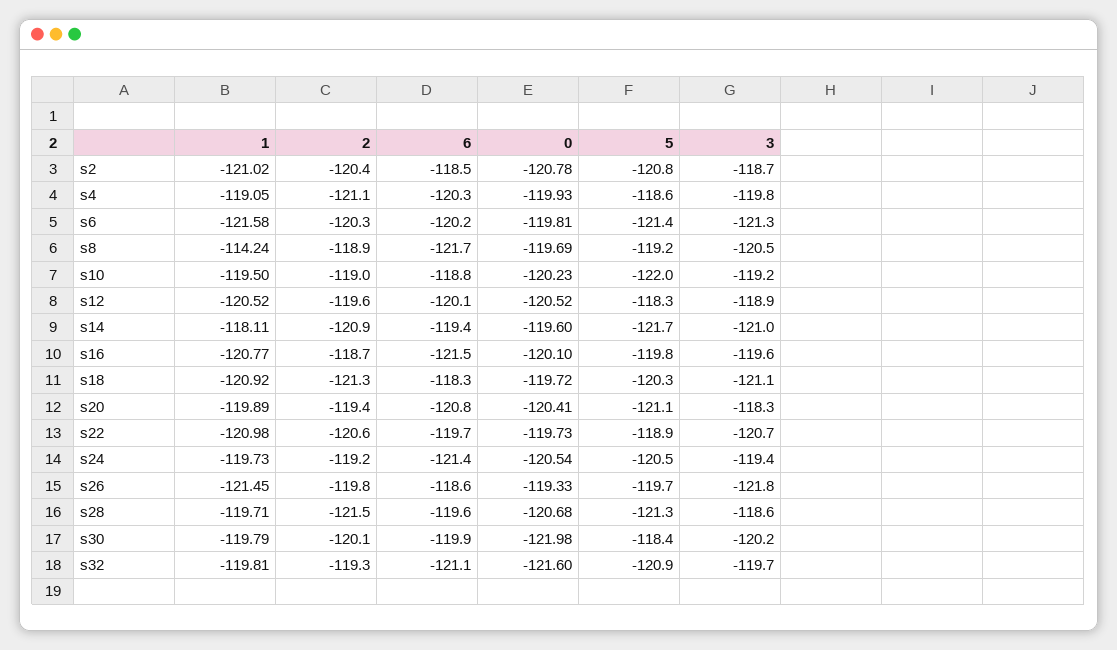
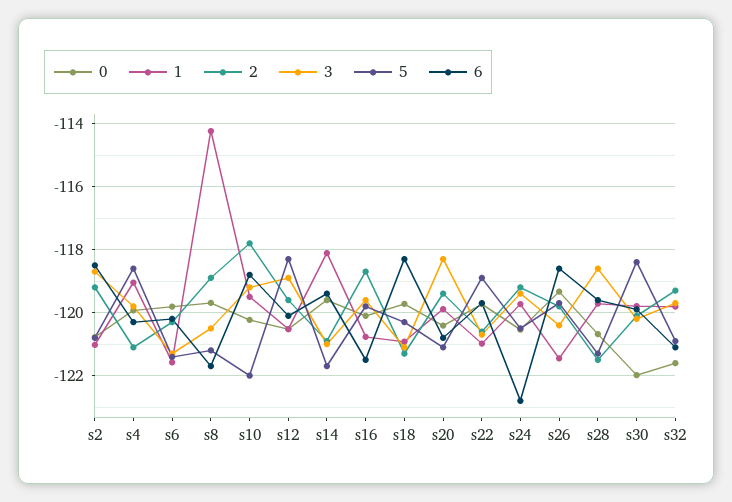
2, s2: -120.4 -> -119.2
5, s8: -119.2 -> -121.2
2, s10: -119 -> -117.8
6, s24: -121.4 -> -122.8
3, s26: -121.8 -> -120.4

